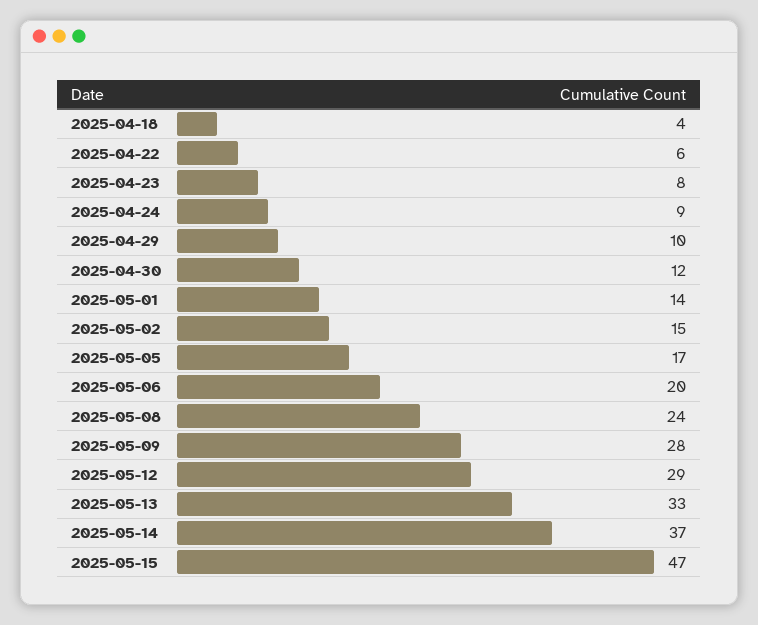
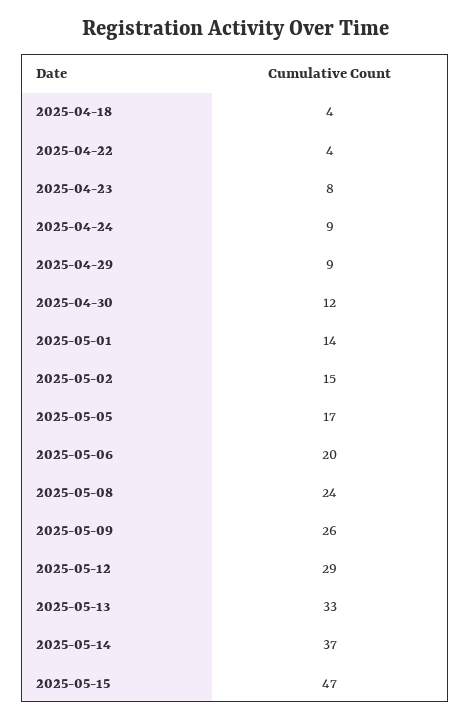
2025-04-22: 6 -> 4
2025-04-29: 10 -> 9
2025-05-09: 28 -> 26

